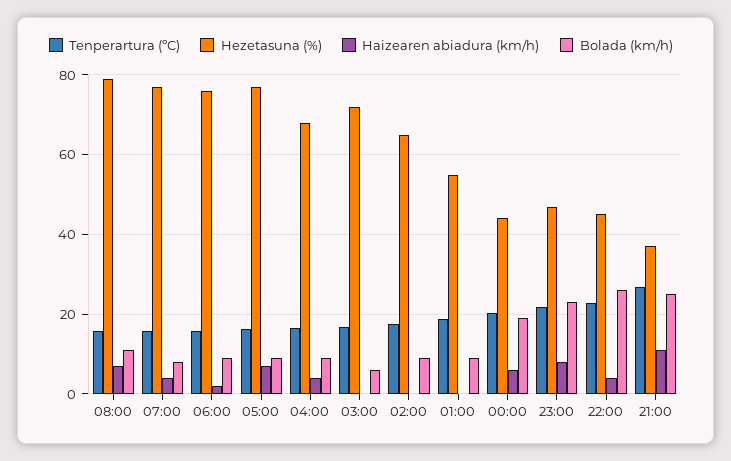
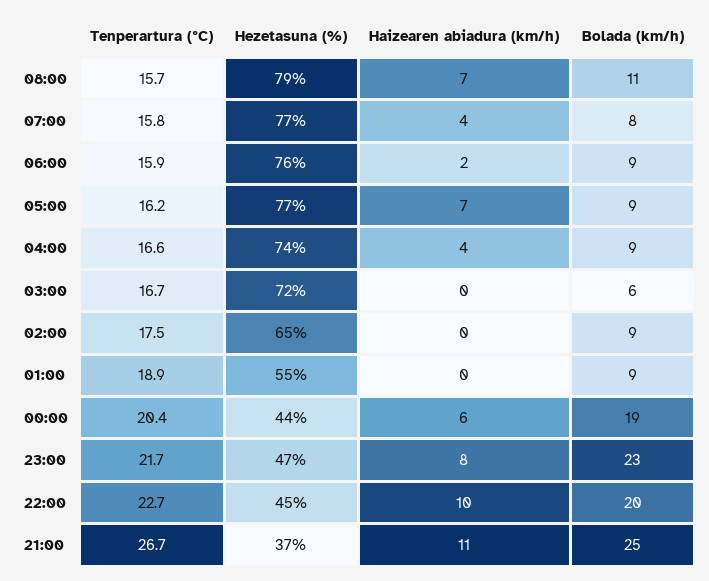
Hezetasuna (%), 04:00: 68 -> 74
Haizearen abiadura (km/h), 22:00: 4 -> 10
Bolada (km/h), 22:00: 26 -> 20

